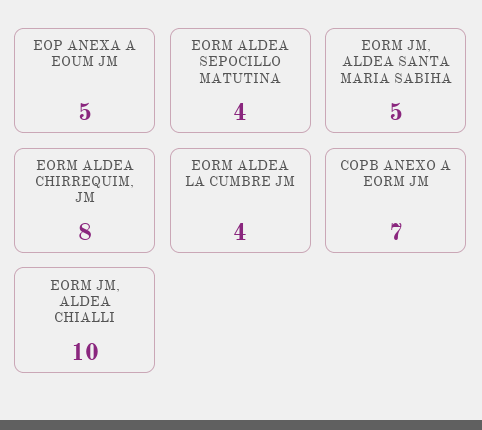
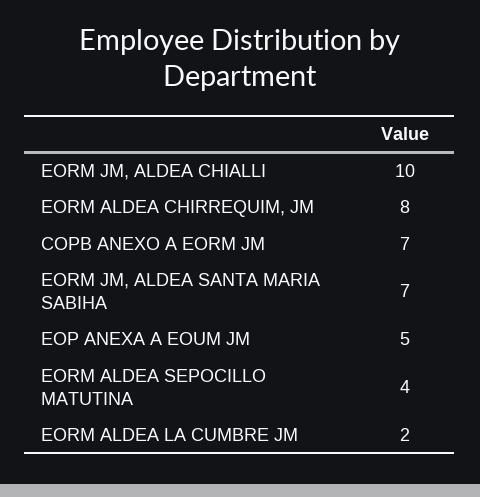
EORM JM, ALDEA SANTA MARIA SABIHA: 5 -> 7
EORM ALDEA LA CUMBRE JM: 4 -> 2

